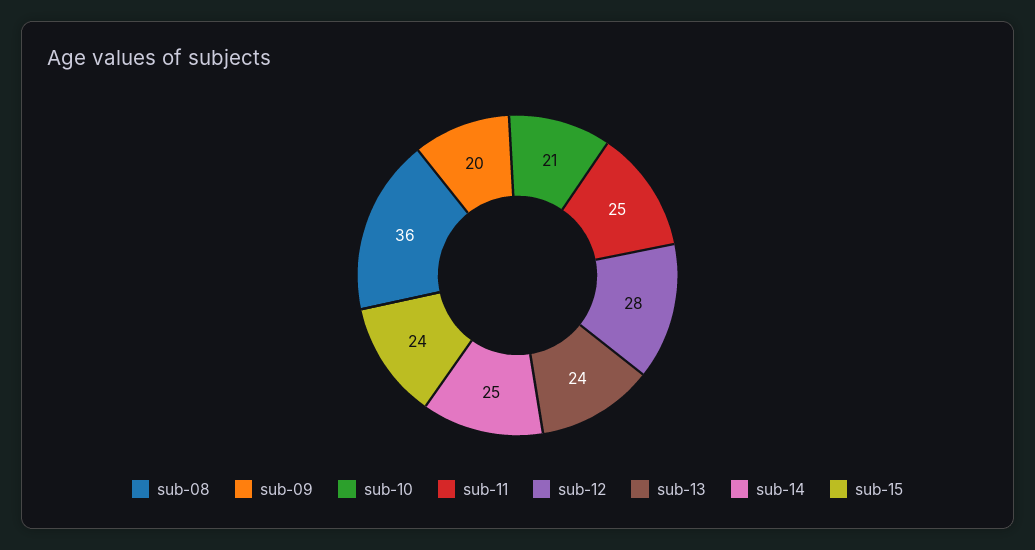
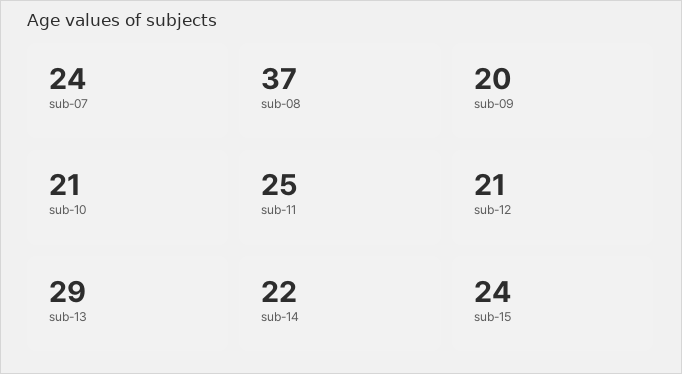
sub-08: 36 -> 37
sub-12: 28 -> 21
sub-13: 24 -> 29
sub-14: 25 -> 22
sub-07: none -> 24

